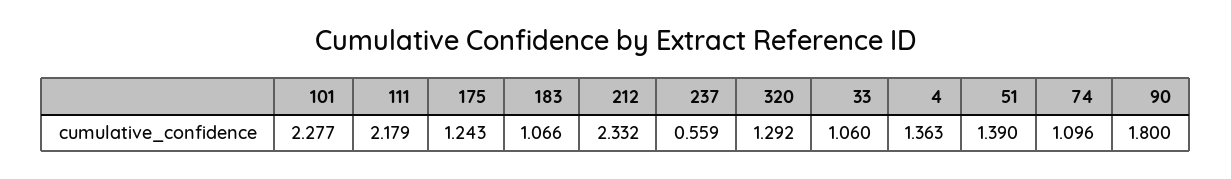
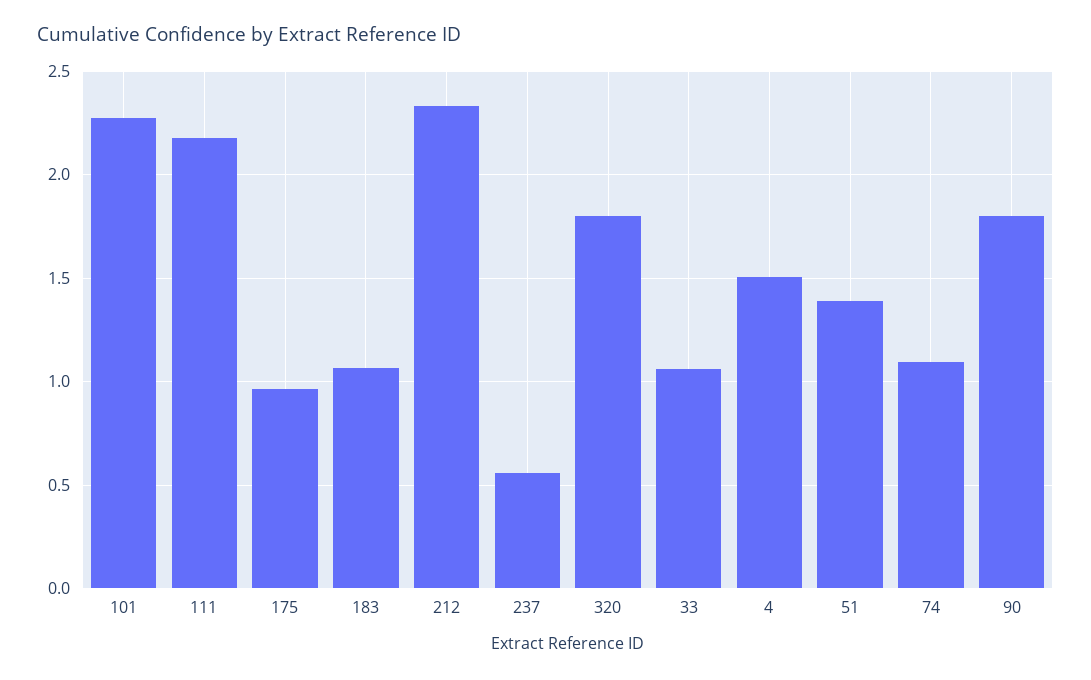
175: 1.243 -> 0.95
320: 1.292 -> 1.8
4: 1.363 -> 1.5

